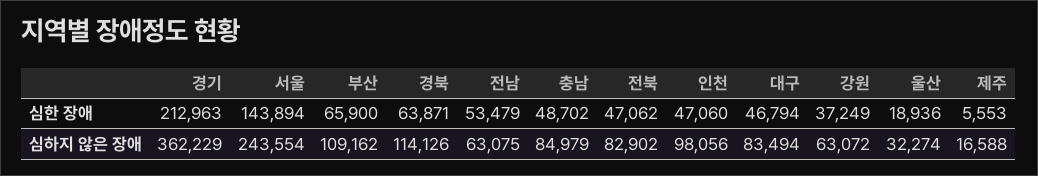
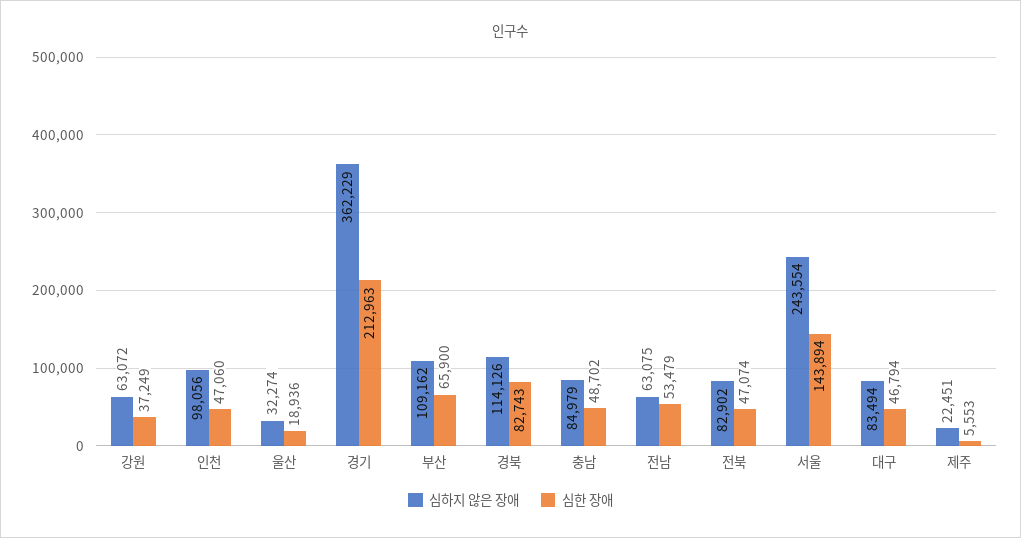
심한 장애, 경북: 63871 -> 82743
심한 장애, 전북: 47062 -> 47074
심하지 않은 장애, 제주: 16588 -> 22451

